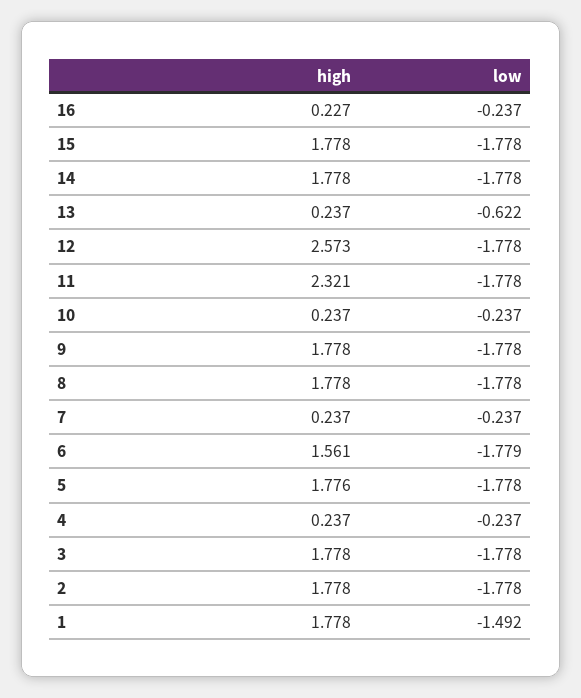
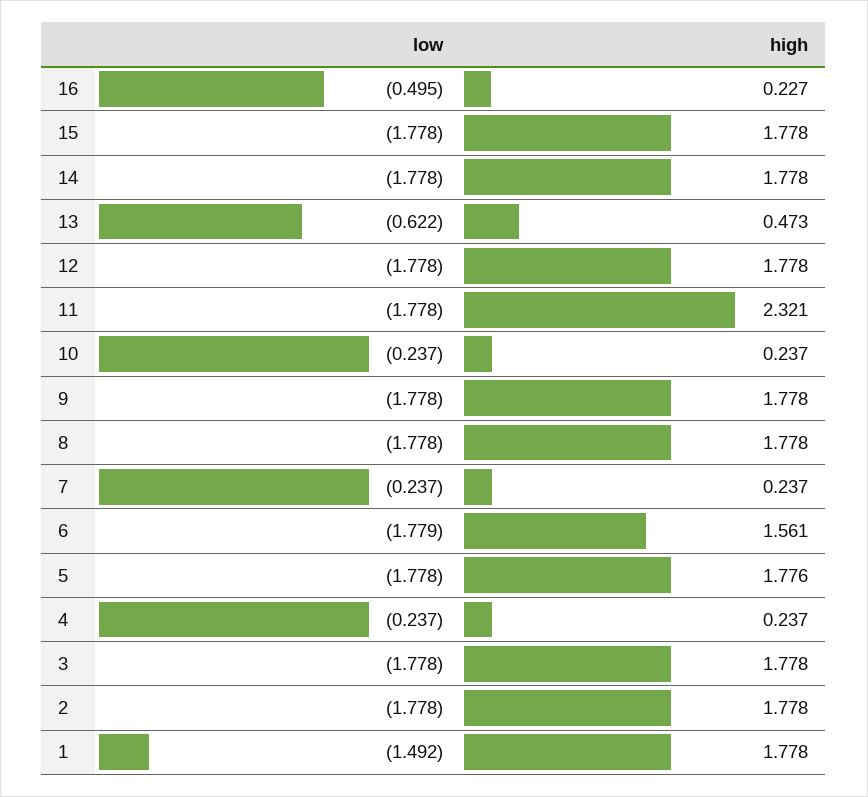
low, 16: -0.237 -> -0.495
high, 13: 0.237 -> 0.473
high, 12: 2.573 -> 1.778

